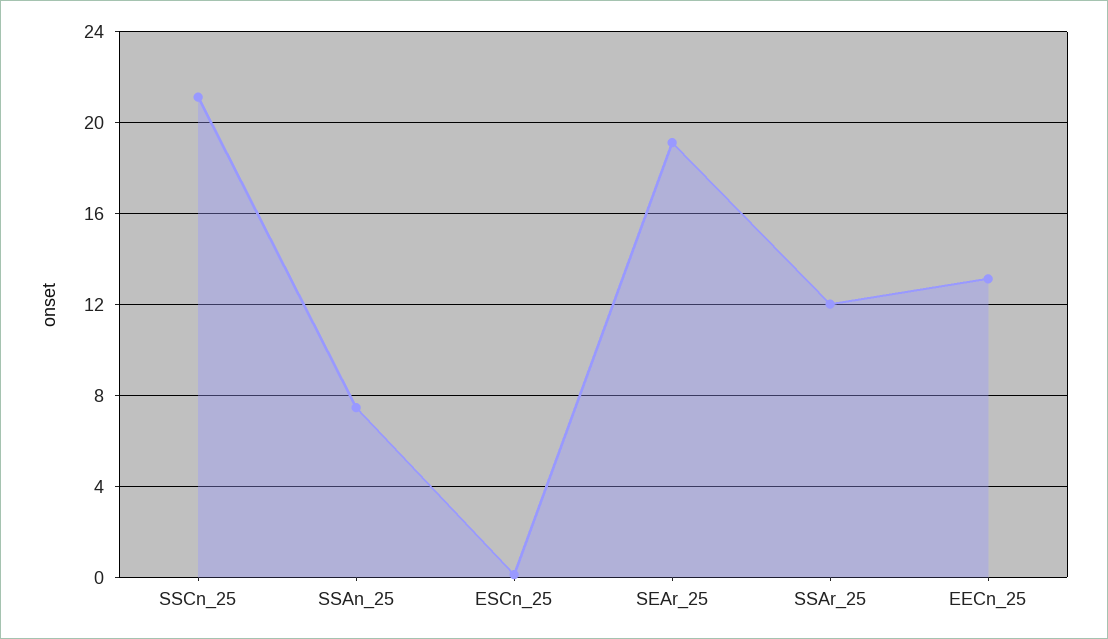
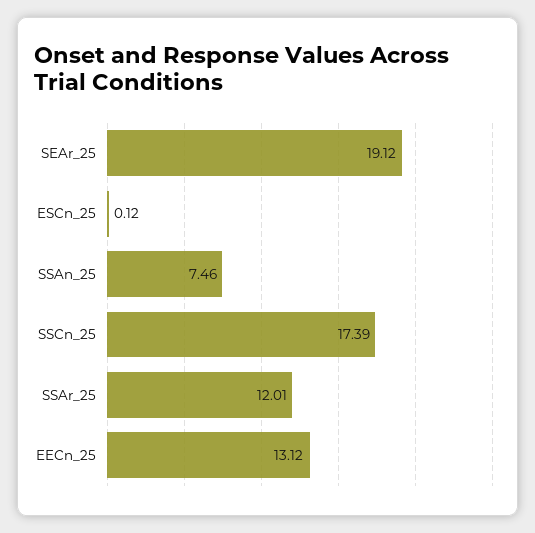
SSCn_25: 21 -> 17.39

